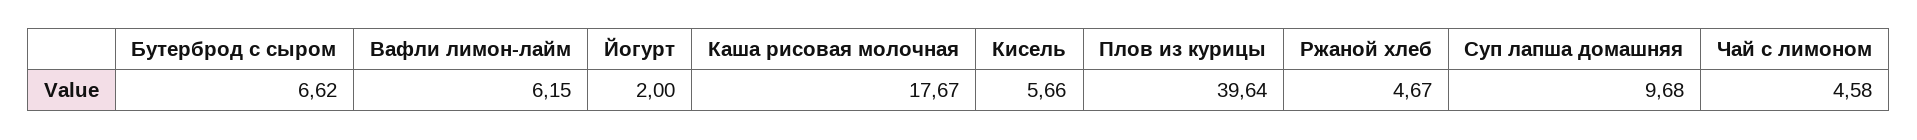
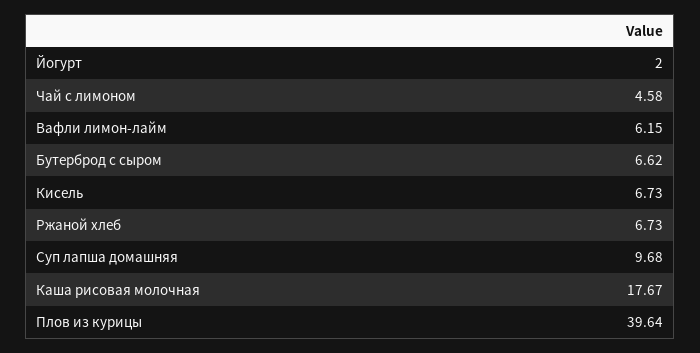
Кисель: 5.66 -> 6.73
Ржаной хлеб: 4.67 -> 6.73

